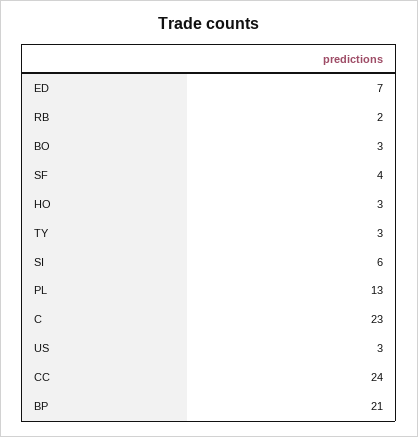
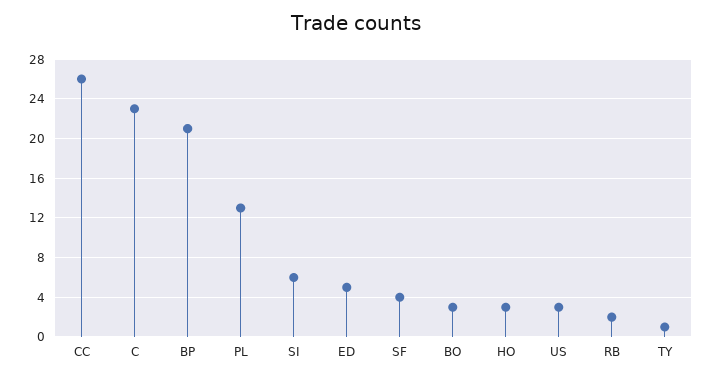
ED: 7 -> 5
TY: 3 -> 1
CC: 24 -> 26

